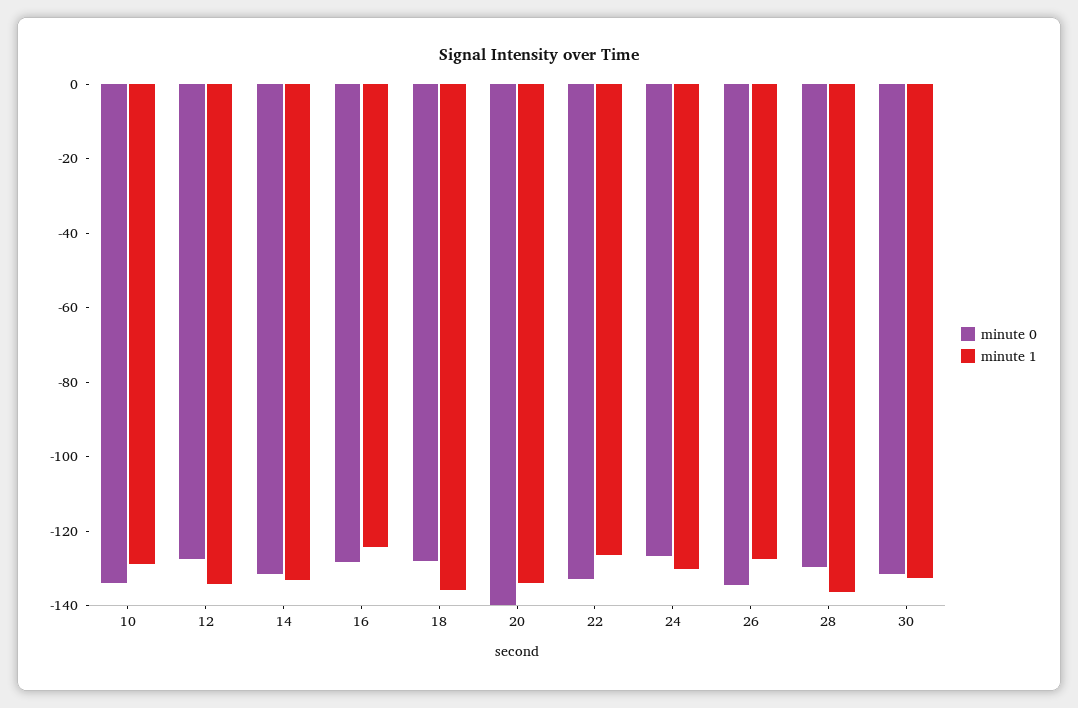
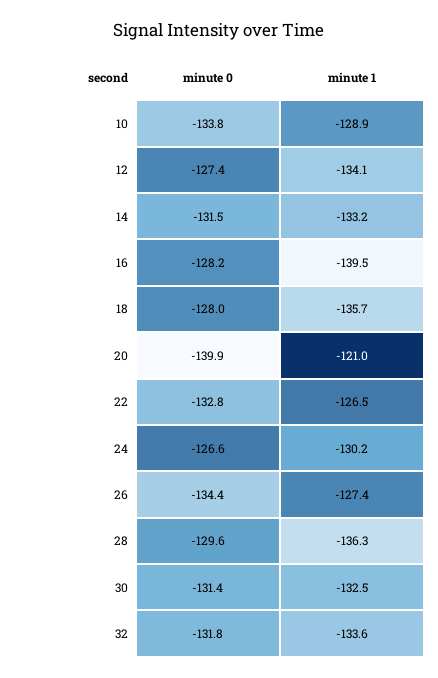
minute 1, 16: -125 -> -139.5
minute 1, 20: -135 -> -121
minute 0, 32: none -> -131.8
minute 1, 32: none -> -133.6

